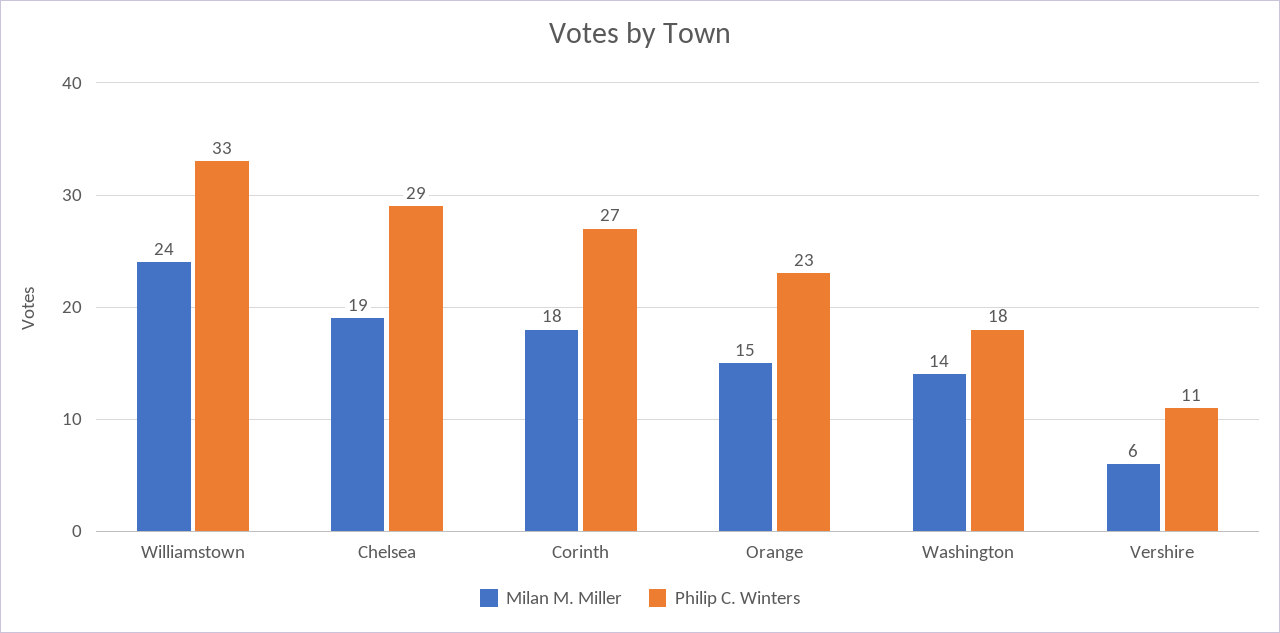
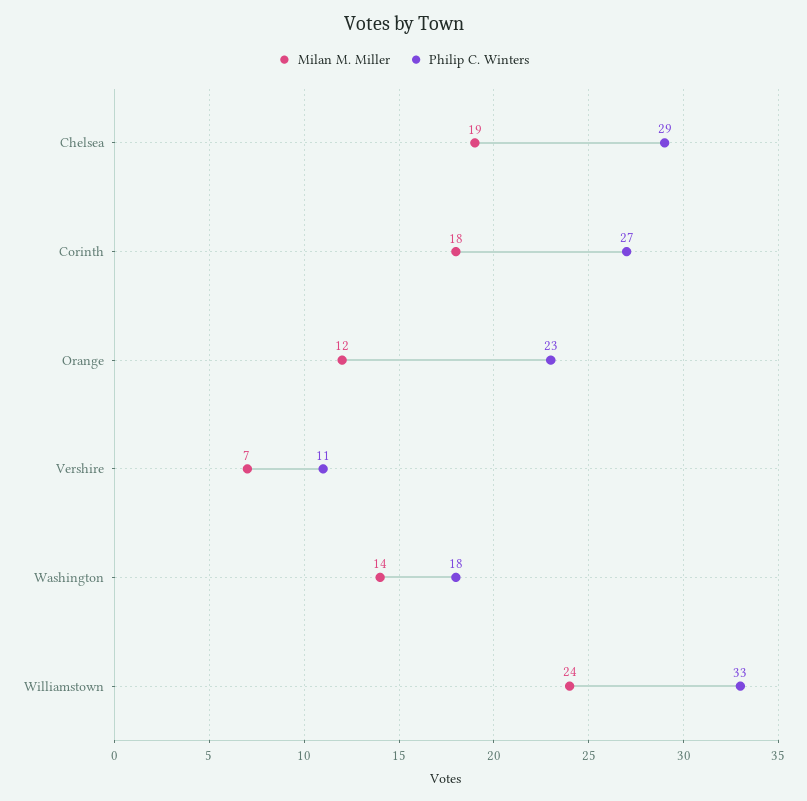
Milan M. Miller, Orange: 15 -> 12
Milan M. Miller, Vershire: 6 -> 7

